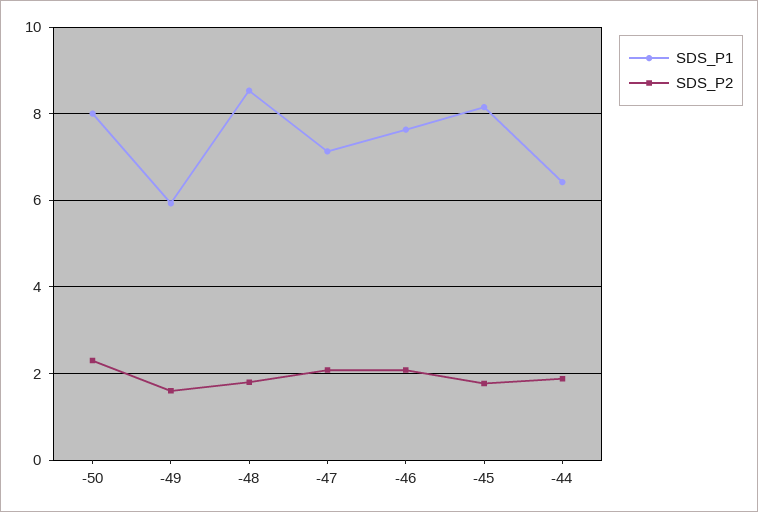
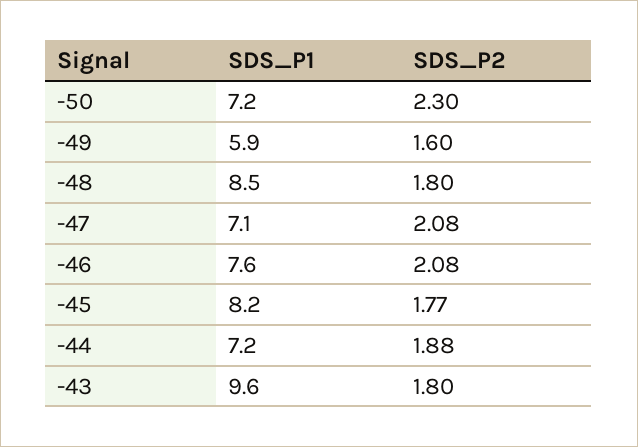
SDS_P1, -50: 8 -> 7.2
SDS_P1, -44: 6.4 -> 7.2
SDS_P1, -43: none -> 9.6
SDS_P2, -43: none -> 1.8

